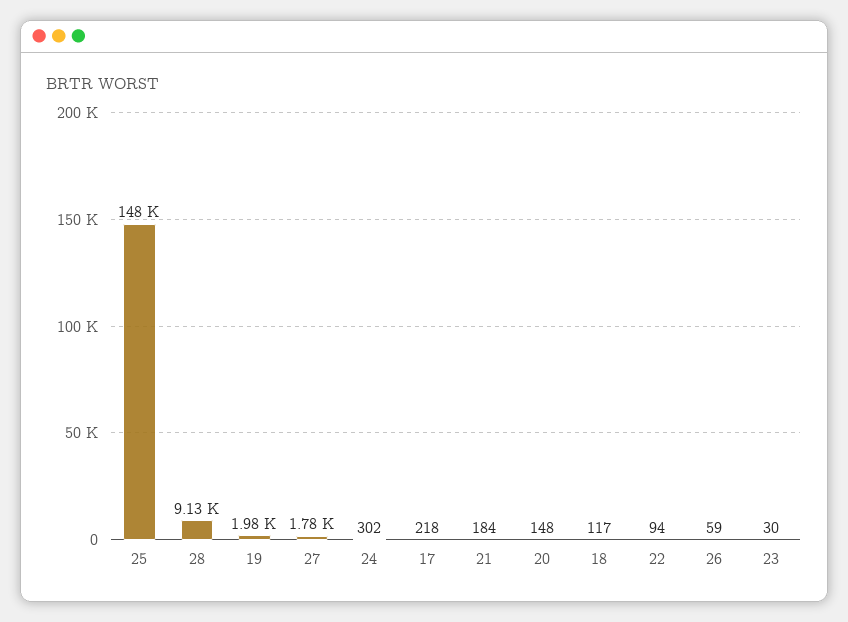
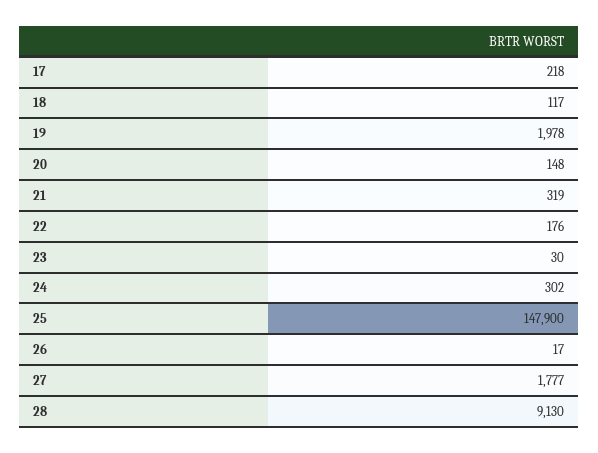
21: 184 -> 319
22: 94 -> 176
26: 59 -> 17

